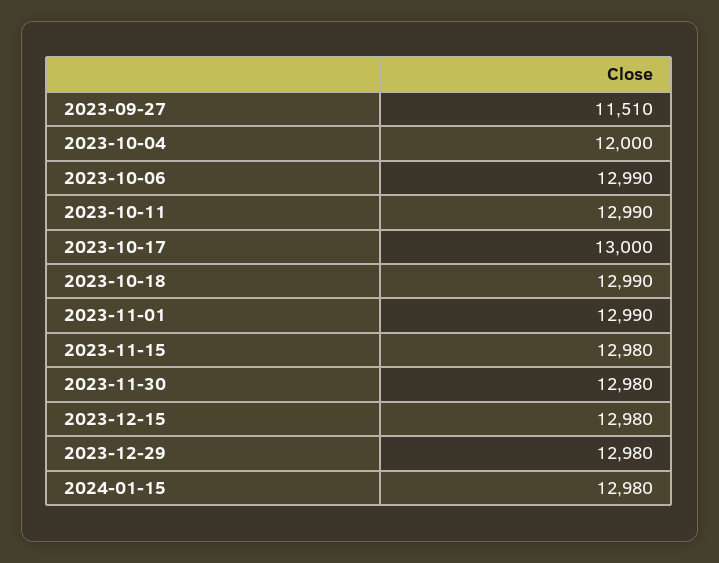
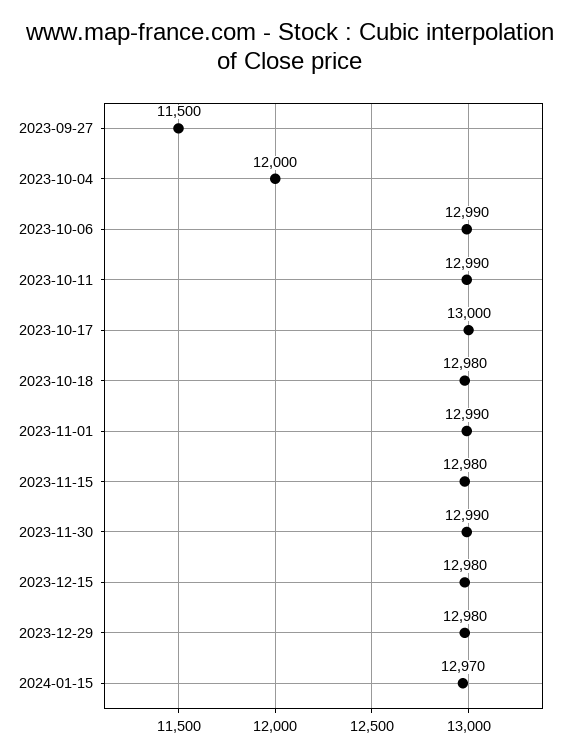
2023-09-27: 11510 -> 11500
2023-10-18: 12990 -> 12980
2023-11-30: 12980 -> 12990
2024-01-15: 12980 -> 12970

